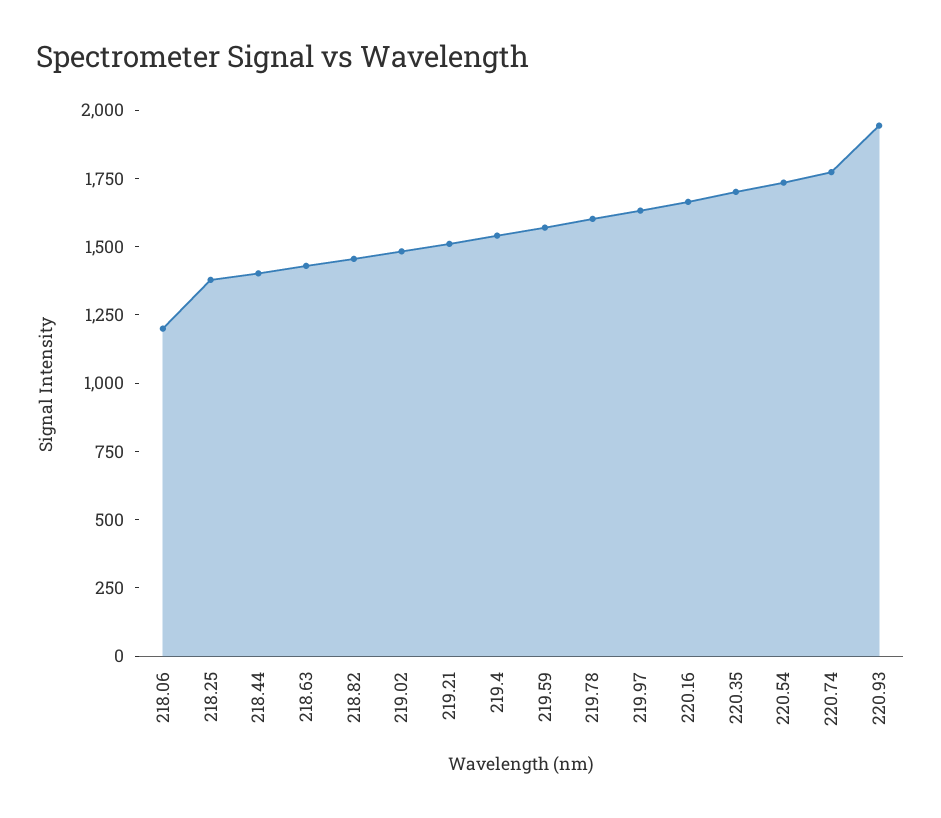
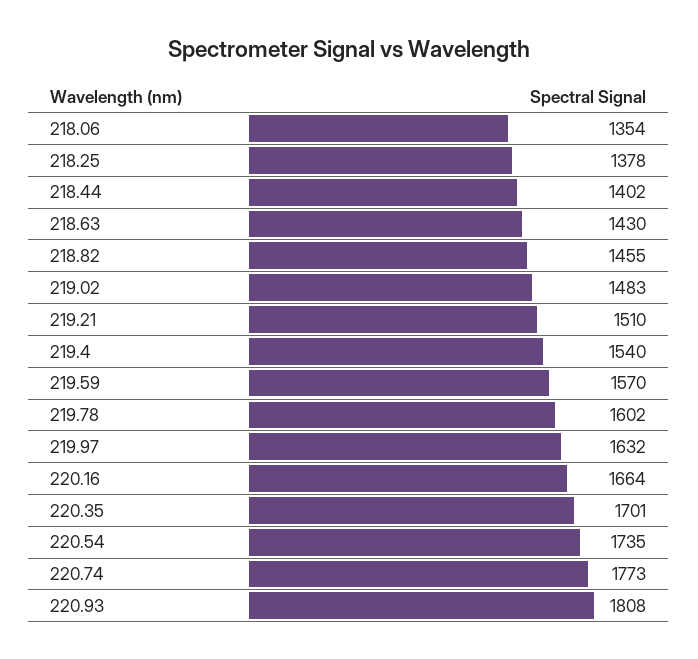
218.06: 1200 -> 1354
220.93: 1950 -> 1808

